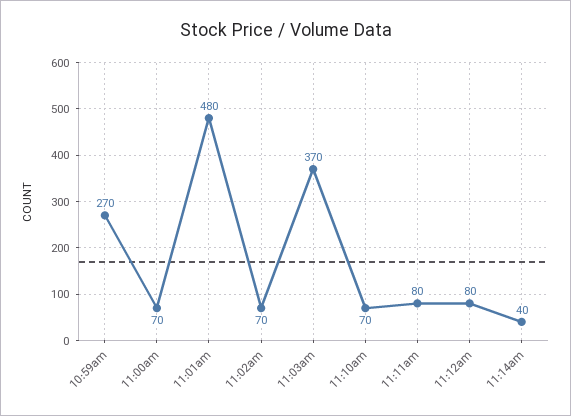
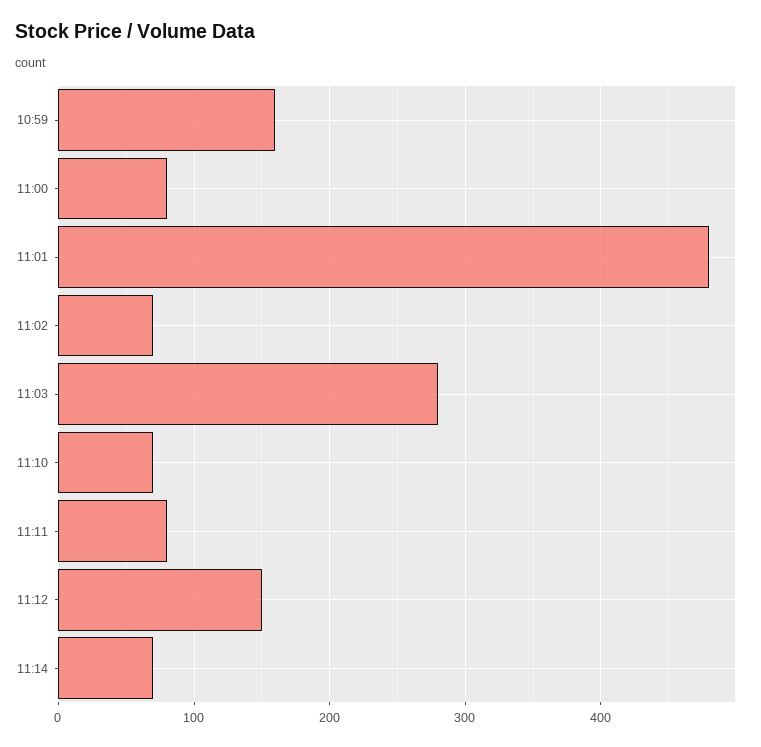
10:59am: 270 -> 160
11:00am: 70 -> 80
11:03am: 370 -> 280
11:12am: 80 -> 150
11:14am: 40 -> 70

